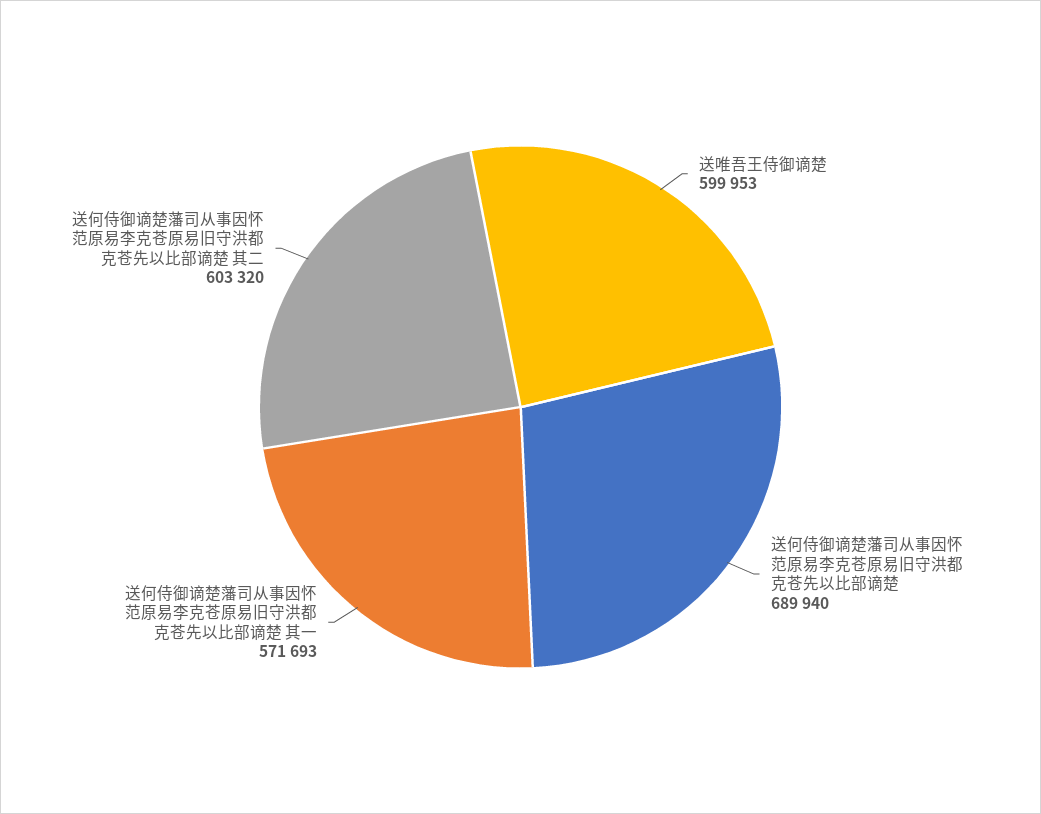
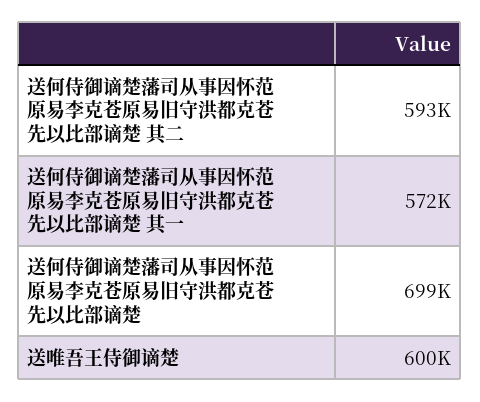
送何侍御谪楚藩司从事因怀范原易李克苍原易旧守洪都克苍先以比部谪楚: 689940 -> 699000
送何侍御谪楚藩司从事因怀范原易李克苍原易旧守洪都克苍先以比部谪楚 其二: 603320 -> 593000

